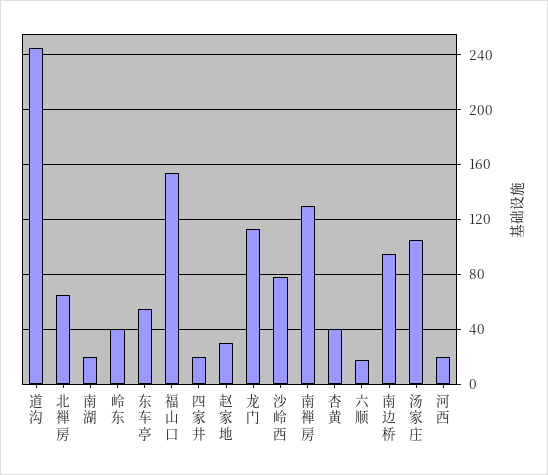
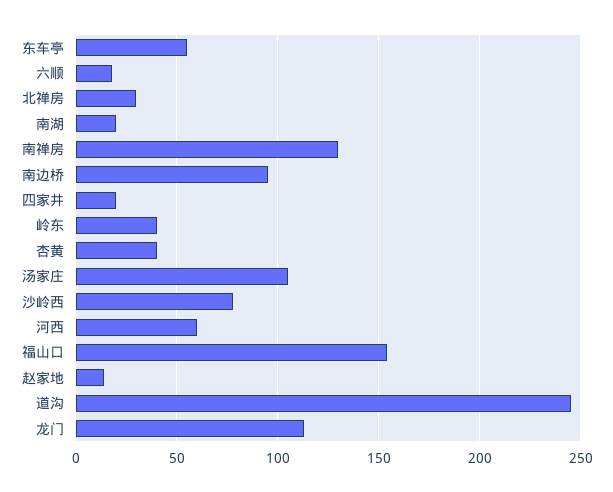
北禅房: 65 -> 30
赵家地: 30 -> 15
河西: 20 -> 60

